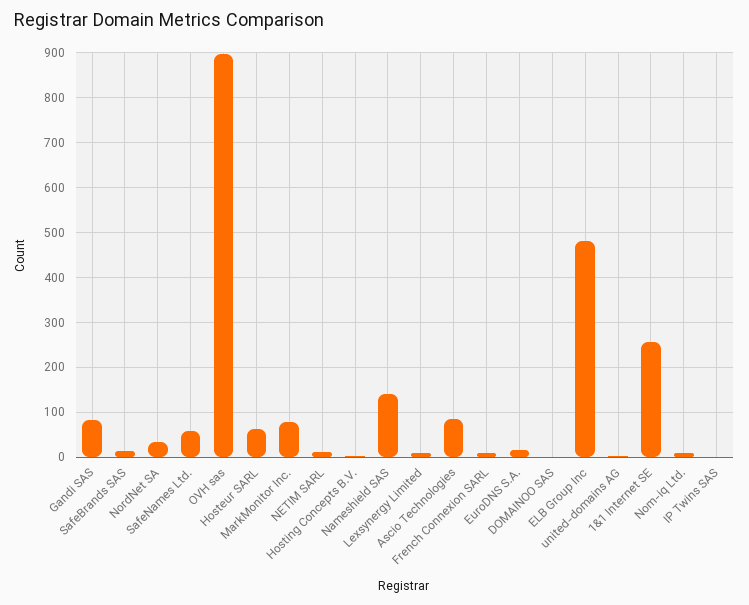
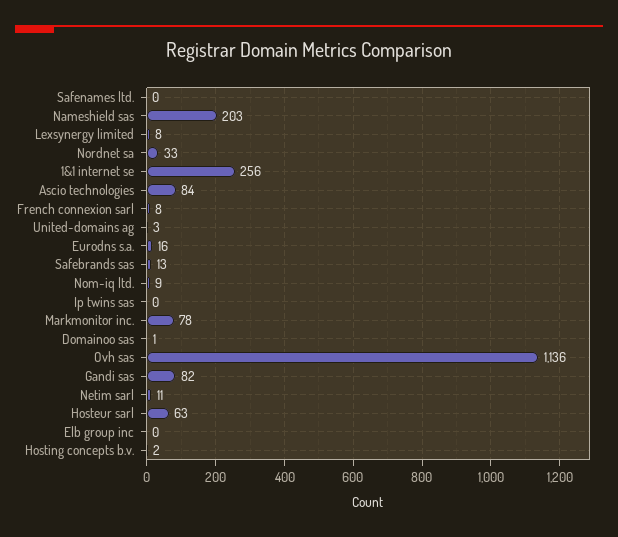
SafeNames Ltd.: 60 -> 0
OVH sas: 900 -> 1136
Nameshield SAS: 140 -> 203
ELB Group Inc: 480 -> 0

